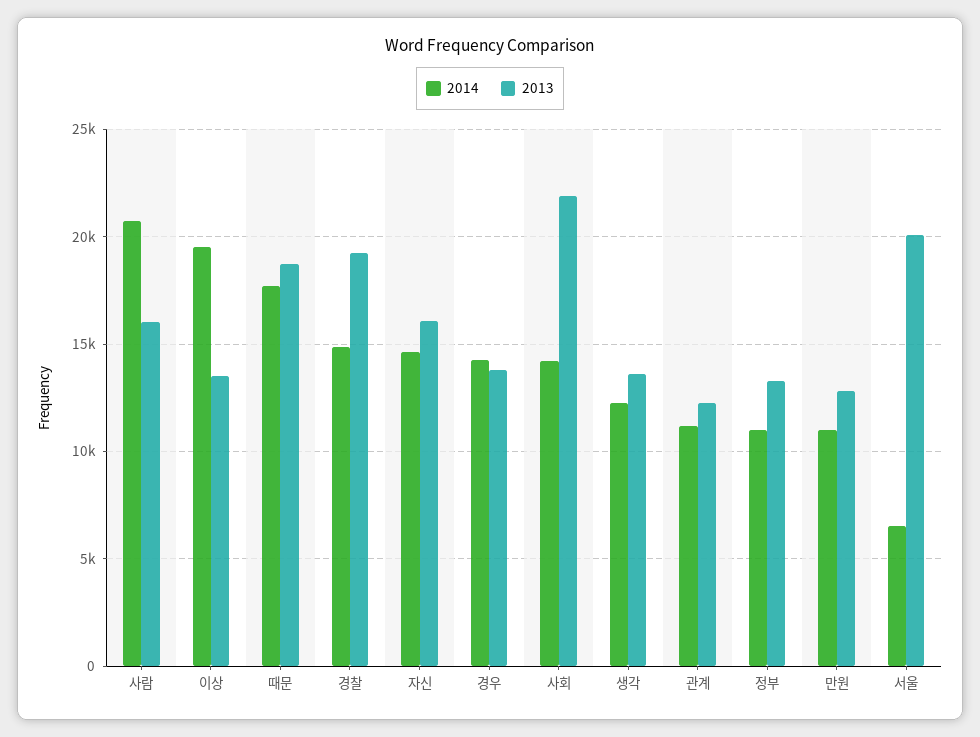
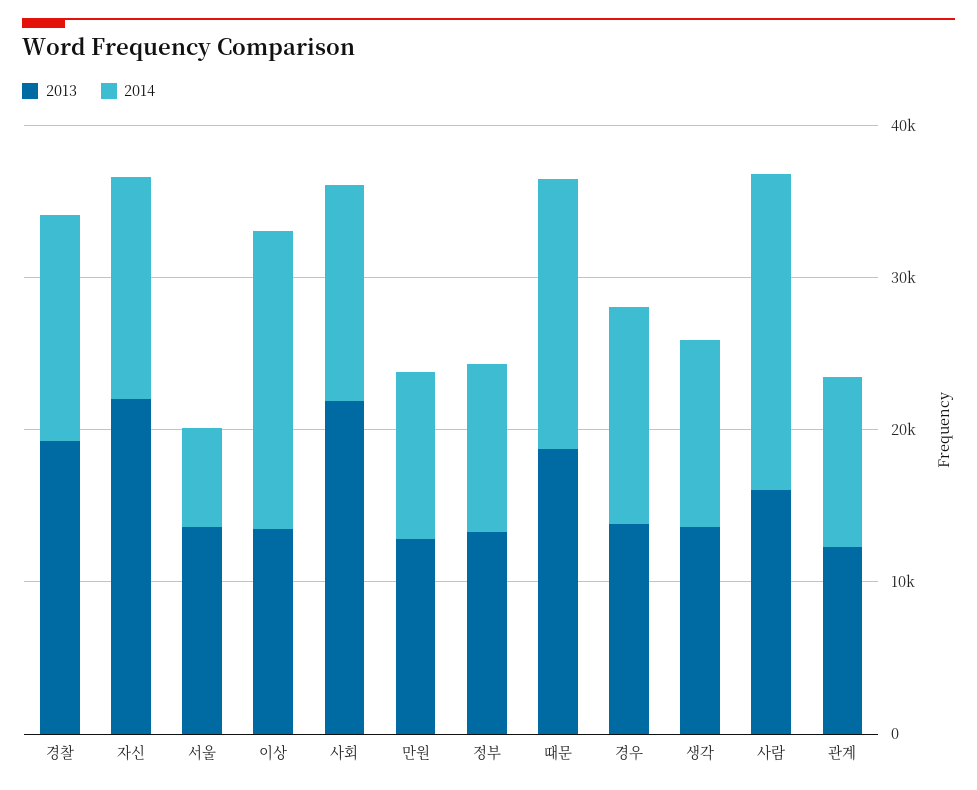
2013, 자신: 16000 -> 22000
2013, 서울: 20000 -> 14000

